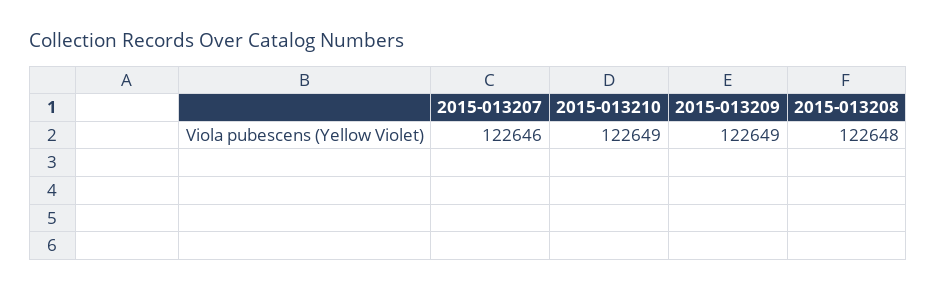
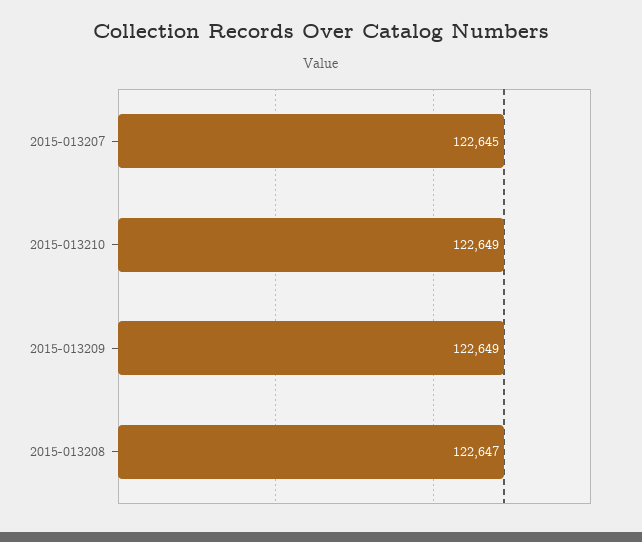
2015-013207: 122646 -> 122645
2015-013208: 122648 -> 122647

